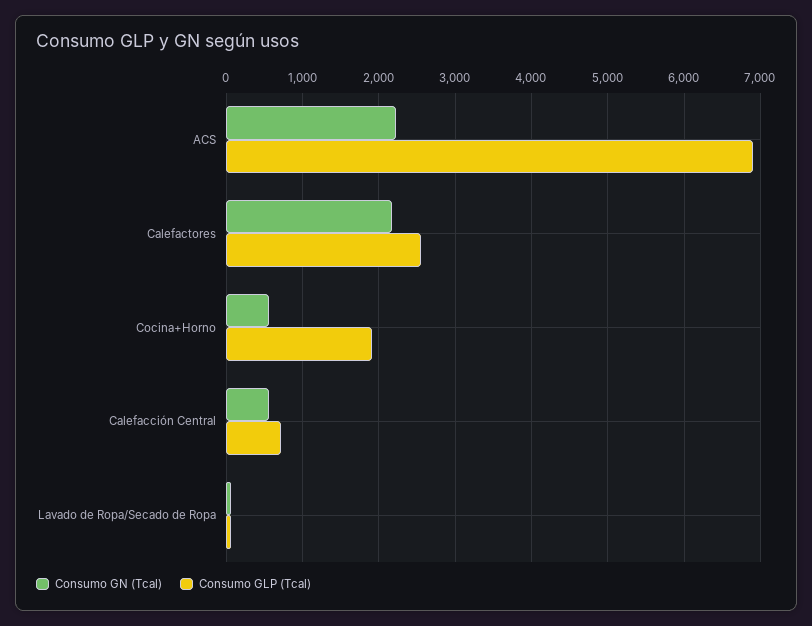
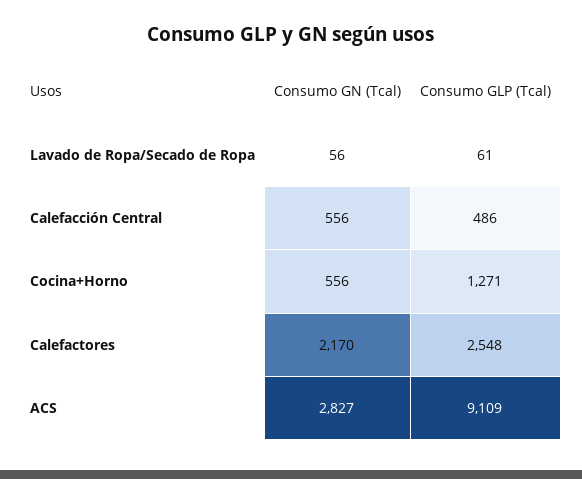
Consumo GN (Tcal), ACS: 2200 -> 2827
Consumo GLP (Tcal), ACS: 6900 -> 9109
Consumo GLP (Tcal), Cocina+Horno: 1900 -> 1271
Consumo GLP (Tcal), Calefacción Central: 700 -> 486

